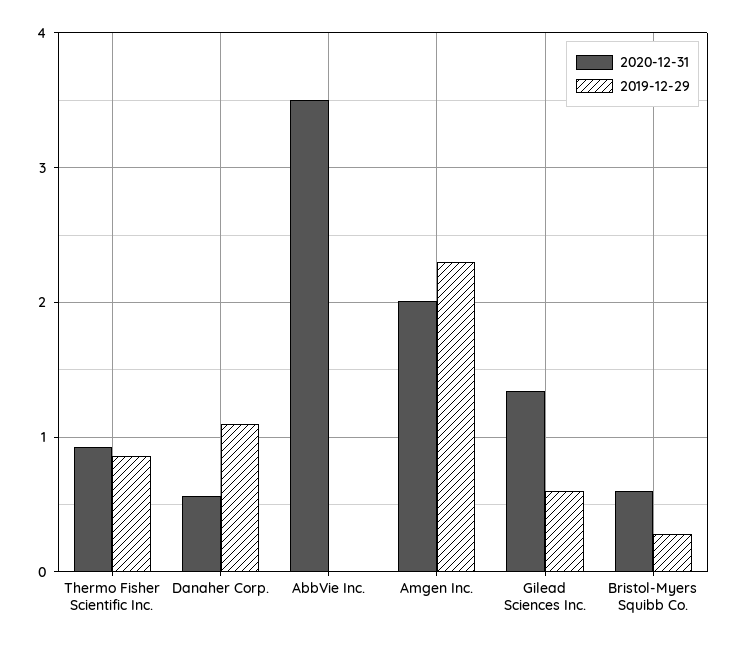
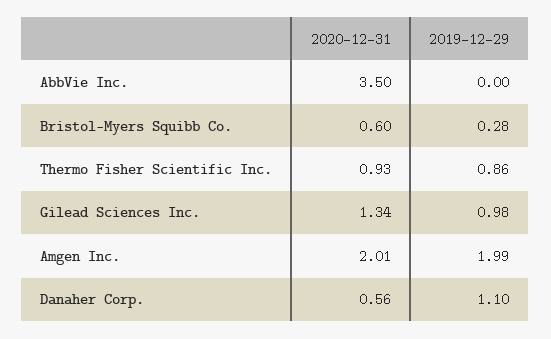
2019-12-29, Amgen Inc.: 2.3 -> 1.99
2019-12-29, Gilead Sciences Inc.: 0.6 -> 0.98

